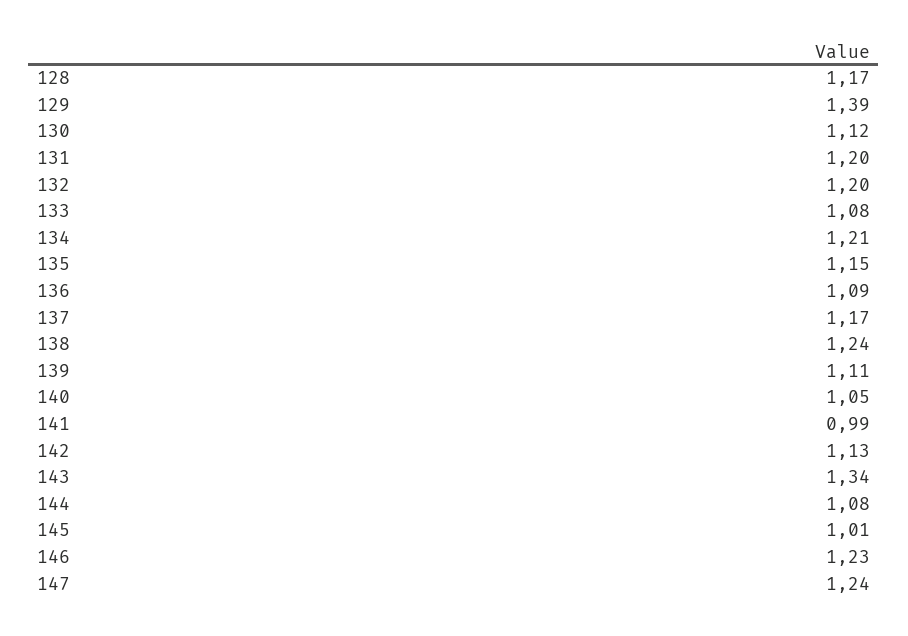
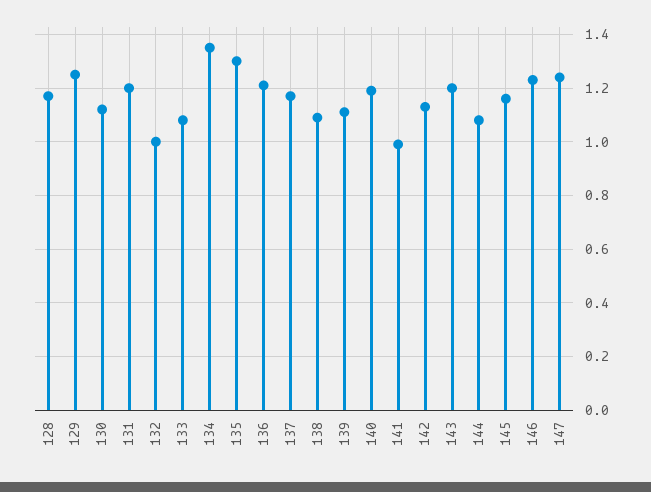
129: 1.39 -> 1.25
132: 1.2 -> 1
134: 1.21 -> 1.35
135: 1.15 -> 1.3
136: 1.09 -> 1.2
138: 1.24 -> 1.1
140: 1.05 -> 1.2
143: 1.34 -> 1.2
145: 1.01 -> 1.15

